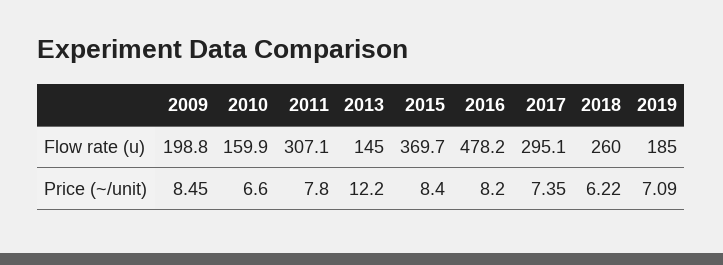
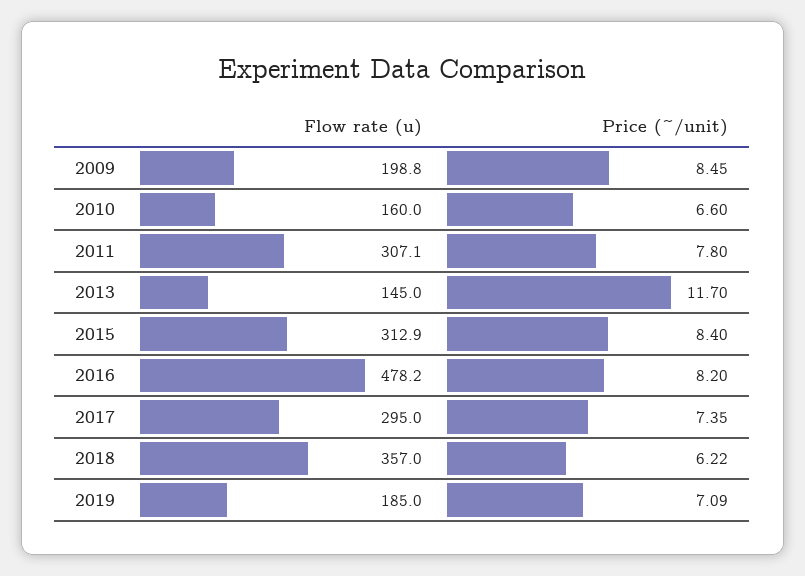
2010, Flow rate (u): 159.9 -> 160
2015, Flow rate (u): 369.7 -> 312.9
2017, Flow rate (u): 295.1 -> 295
2018, Flow rate (u): 260 -> 357
2013, Price (~/unit): 12.2 -> 11.7

